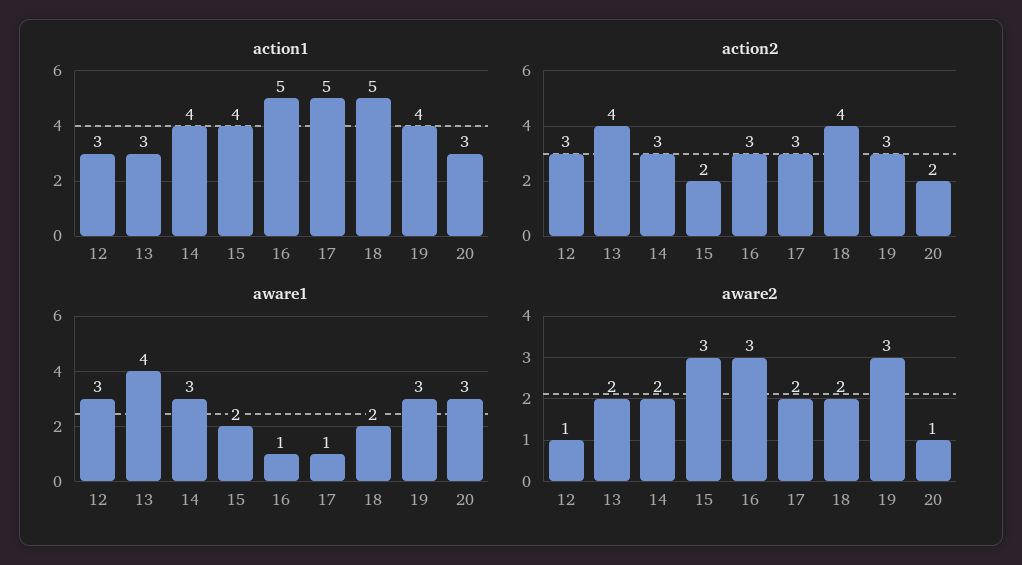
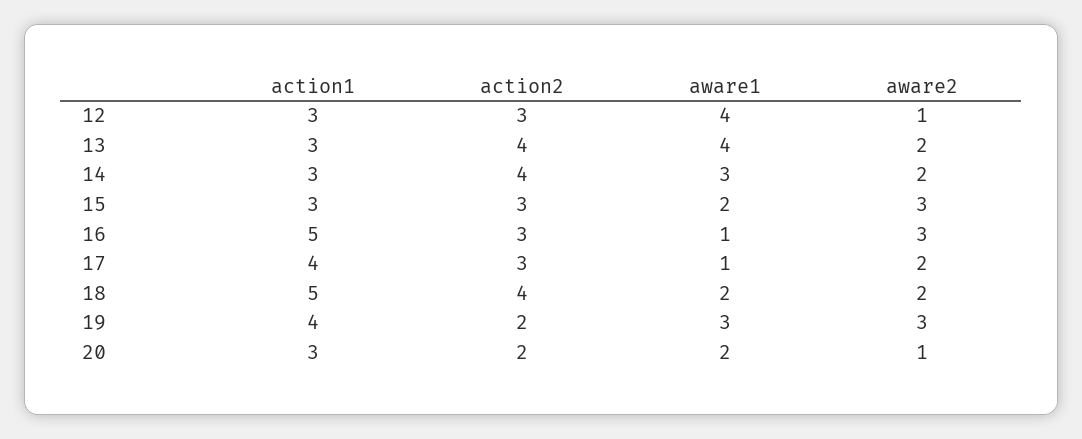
action1, 14: 4 -> 3
action1, 15: 4 -> 3
action1, 17: 5 -> 4
action2, 14: 3 -> 4
action2, 15: 2 -> 3
action2, 19: 3 -> 2
aware1, 12: 3 -> 4
aware1, 20: 3 -> 2

